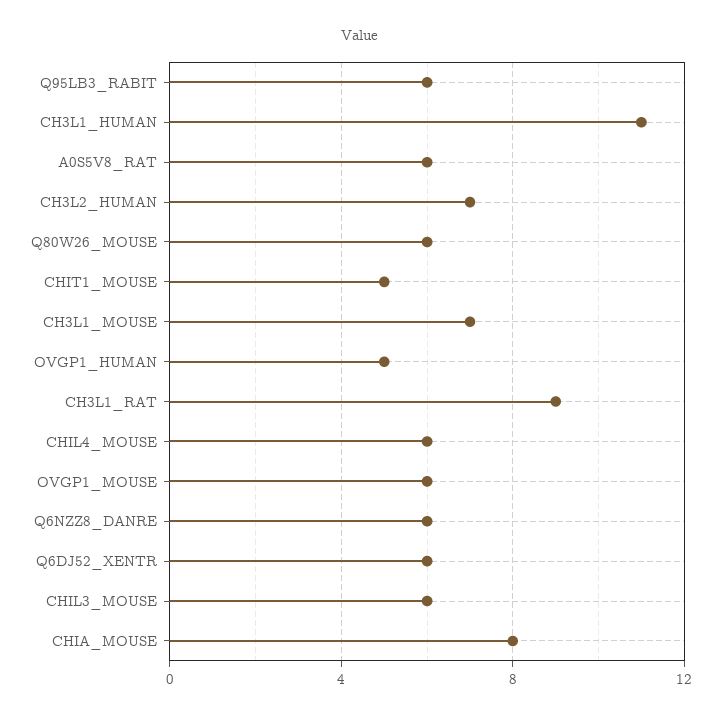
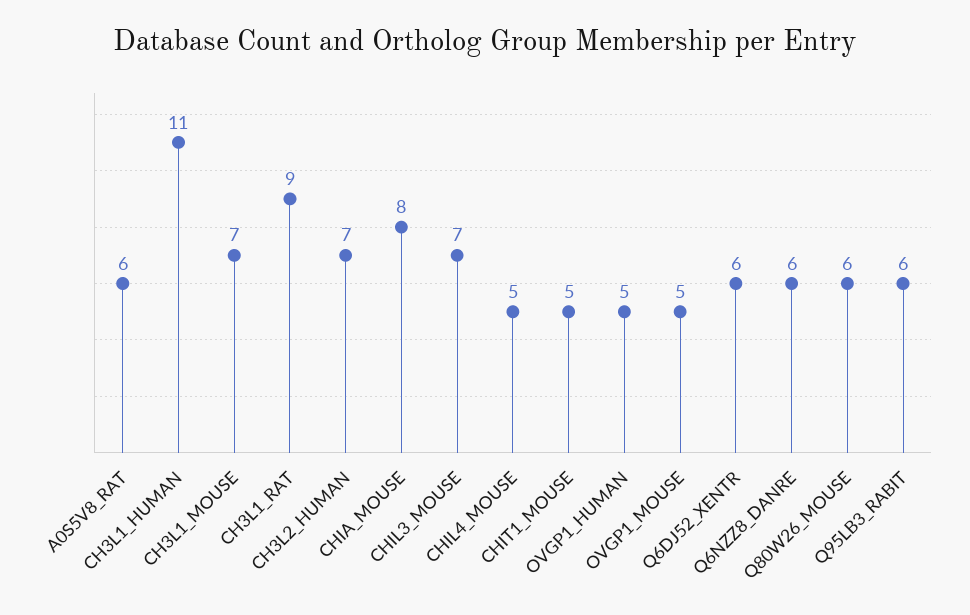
CHIL4_MOUSE: 6 -> 5
OVGP1_MOUSE: 6 -> 5
CHIL3_MOUSE: 6 -> 7

